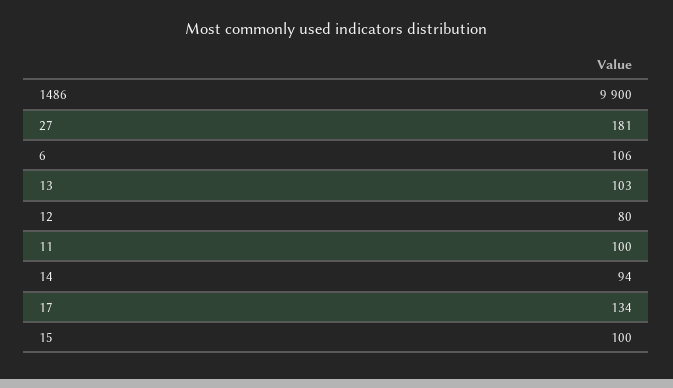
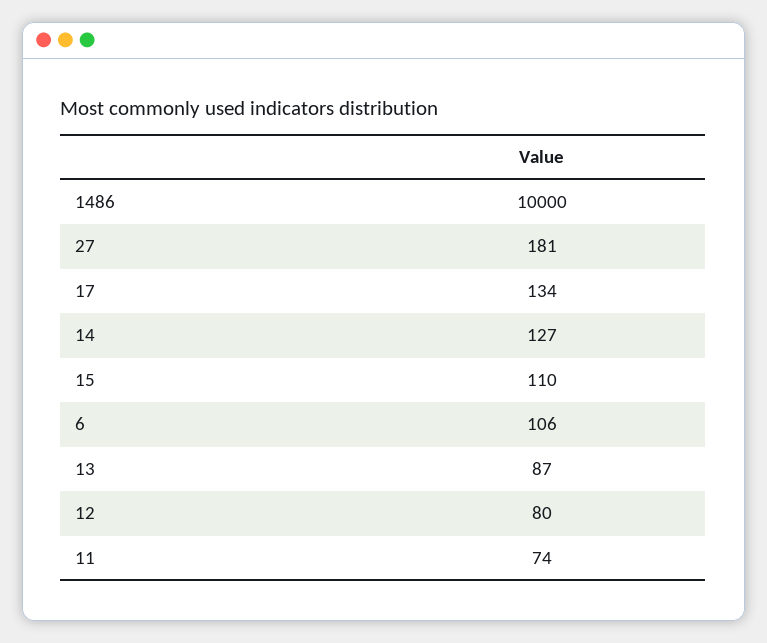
1486: 9900 -> 10000
13: 103 -> 87
11: 100 -> 74
14: 94 -> 127
15: 100 -> 110

